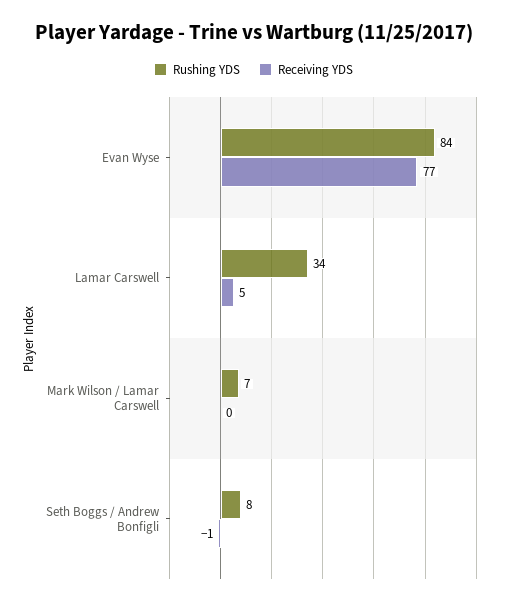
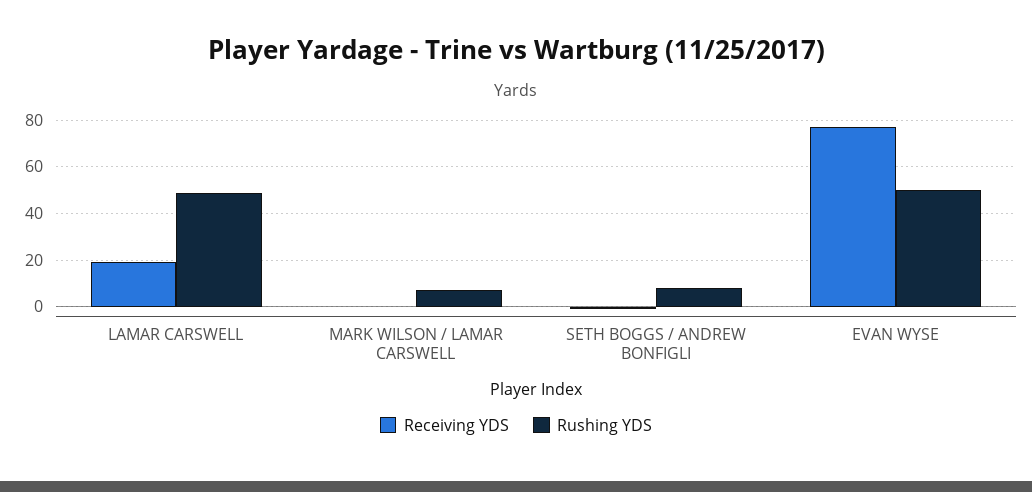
Rushing YDS, Evan Wyse: 84 -> 50
Rushing YDS, Lamar Carswell: 34 -> 50
Receiving YDS, Lamar Carswell: 5 -> 20

